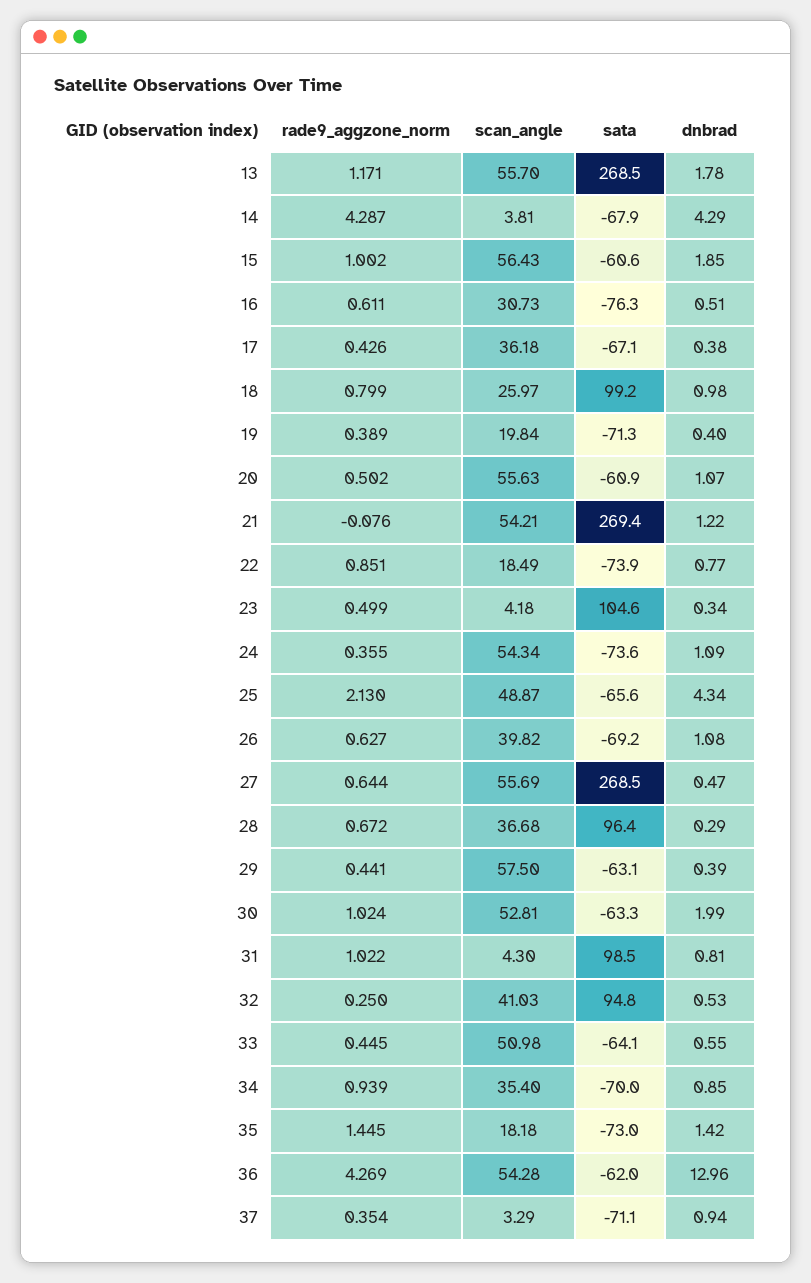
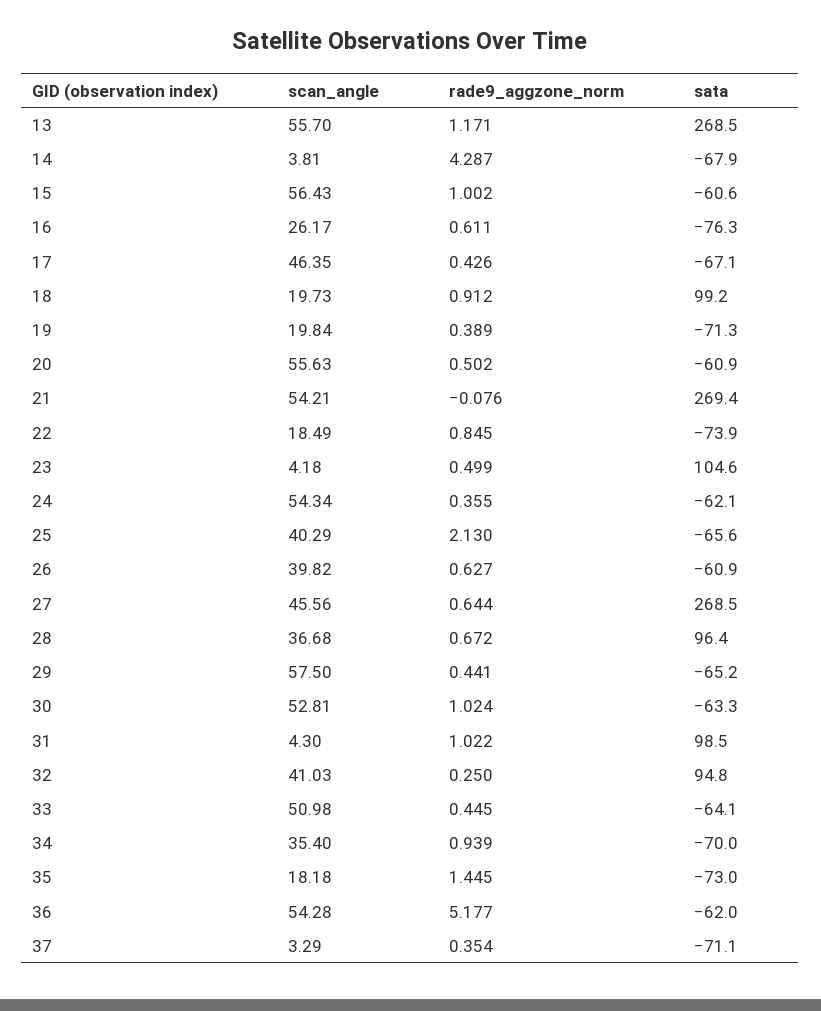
dnbrad, 13: 1.78 -> none
dnbrad, 14: 4.29 -> none
dnbrad, 15: 1.85 -> none
scan_angle, 16: 30.73 -> 26.17
dnbrad, 16: 0.51 -> none
scan_angle, 17: 36.18 -> 46.35
dnbrad, 17: 0.38 -> none
rade9_aggzone_norm, 18: 0.799 -> 0.912
scan_angle, 18: 25.97 -> 19.73
dnbrad, 18: 0.98 -> none
dnbrad, 19: 0.4 -> none
dnbrad, 20: 1.07 -> none
dnbrad, 21: 1.22 -> none
rade9_aggzone_norm, 22: 0.851 -> 0.845
dnbrad, 22: 0.77 -> none
dnbrad, 23: 0.34 -> none
sata, 24: -73.6 -> -62.1
dnbrad, 24: 1.09 -> none
scan_angle, 25: 48.87 -> 40.29
dnbrad, 25: 4.34 -> none
sata, 26: -69.2 -> -60.9
dnbrad, 26: 1.08 -> none
scan_angle, 27: 55.69 -> 45.56
dnbrad, 27: 0.47 -> none
dnbrad, 28: 0.29 -> none
sata, 29: -63.1 -> -65.2
dnbrad, 29: 0.39 -> none
dnbrad, 30: 1.99 -> none
dnbrad, 31: 0.81 -> none
dnbrad, 32: 0.53 -> none
dnbrad, 33: 0.55 -> none
dnbrad, 34: 0.85 -> none
dnbrad, 35: 1.42 -> none
rade9_aggzone_norm, 36: 4.269 -> 5.177
dnbrad, 36: 12.96 -> none
dnbrad, 37: 0.94 -> none

